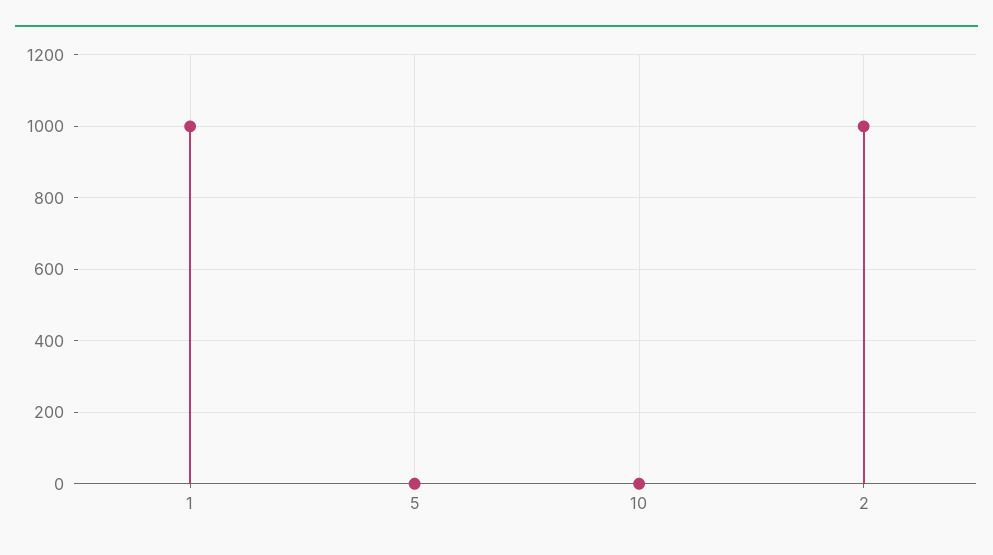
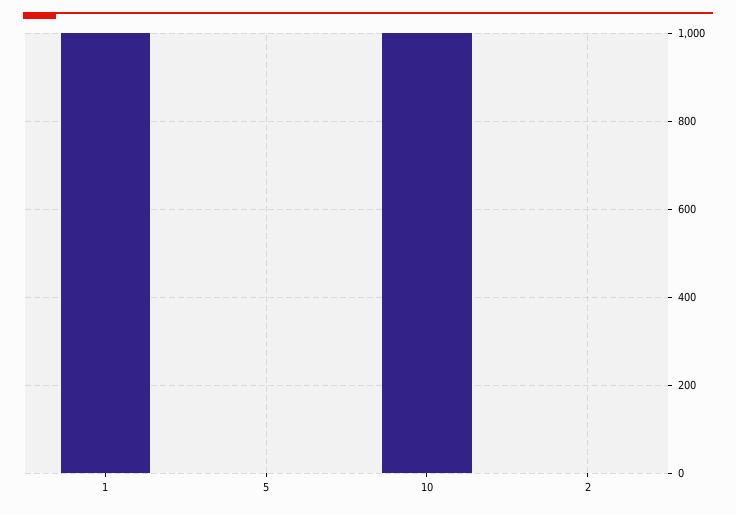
10: 0 -> 1000
2: 1000 -> 0

